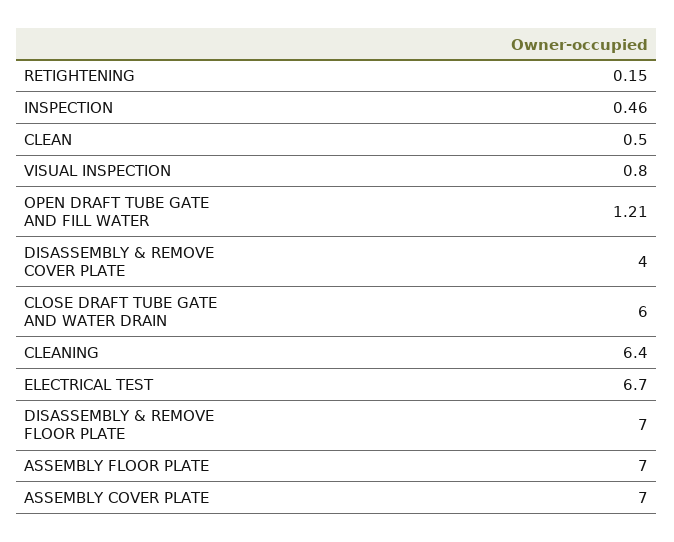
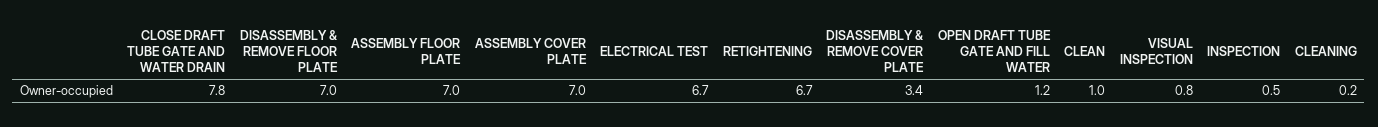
RETIGHTENING: 0.15 -> 6.7
CLEAN: 0.5 -> 1
DISASSEMBLY & REMOVE COVER PLATE: 4 -> 3.4
CLOSE DRAFT TUBE GATE AND WATER DRAIN: 6 -> 7.8
CLEANING: 6.4 -> 0.2

